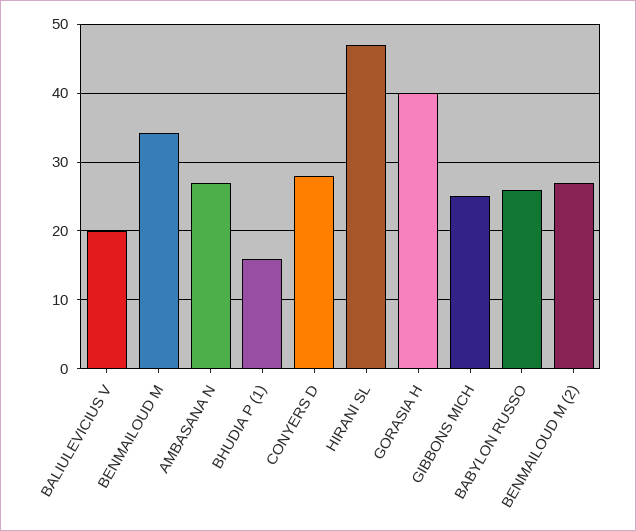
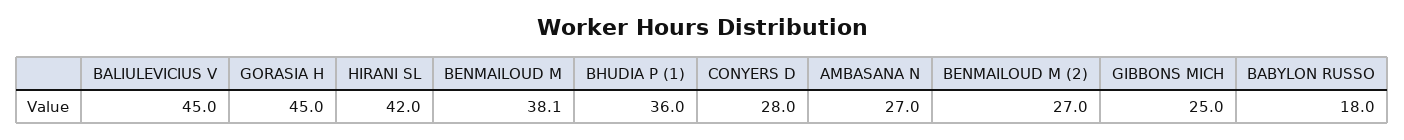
BALIULEVICIUS V: 20 -> 45
BENMAILOUD M: 34 -> 38.1
BHUDIA P (1): 16 -> 36
HIRANI SL: 47 -> 42
GORASIA H: 40 -> 45
BABYLON RUSSO: 26 -> 18

